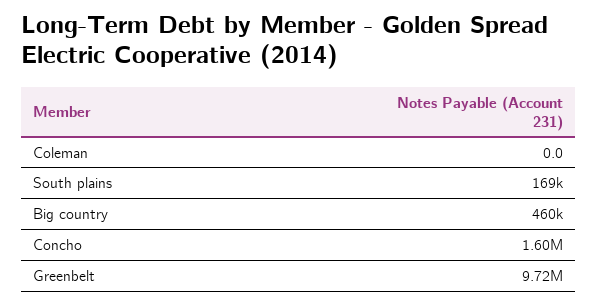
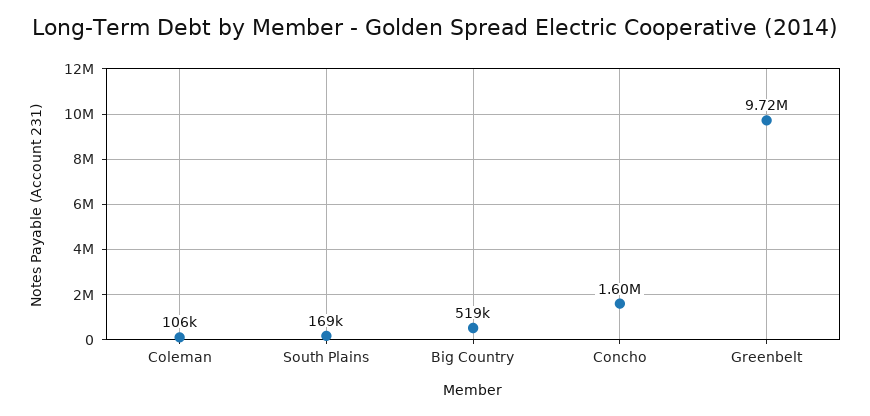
Coleman: 0 -> 106000
Big country: 460000 -> 519000

